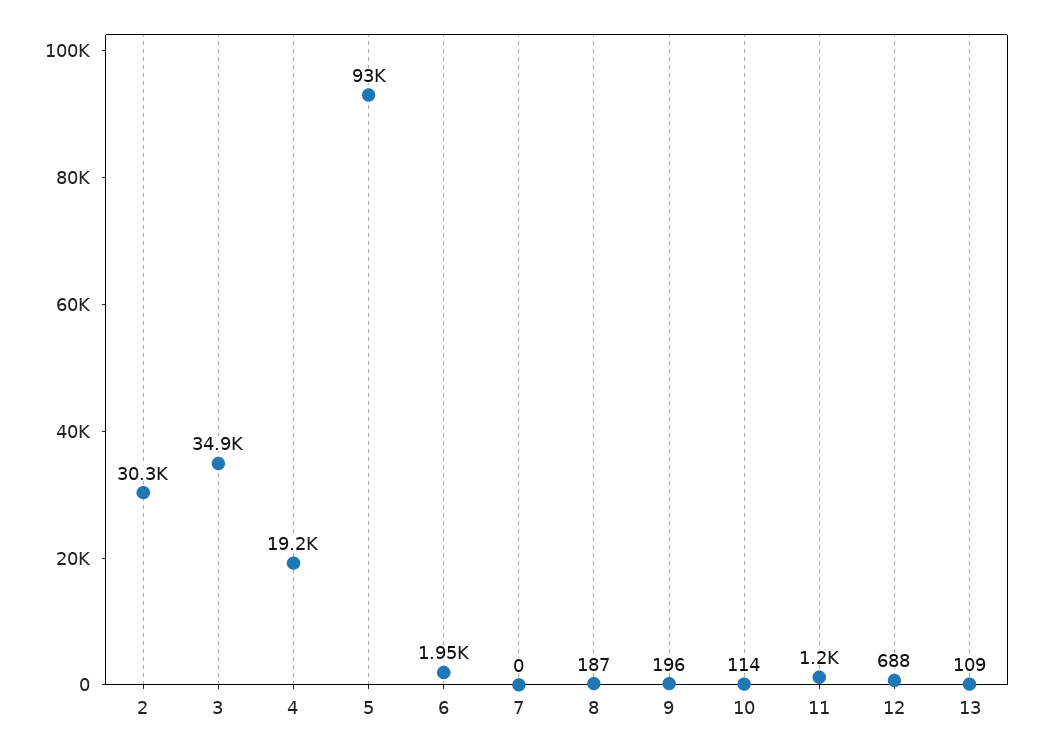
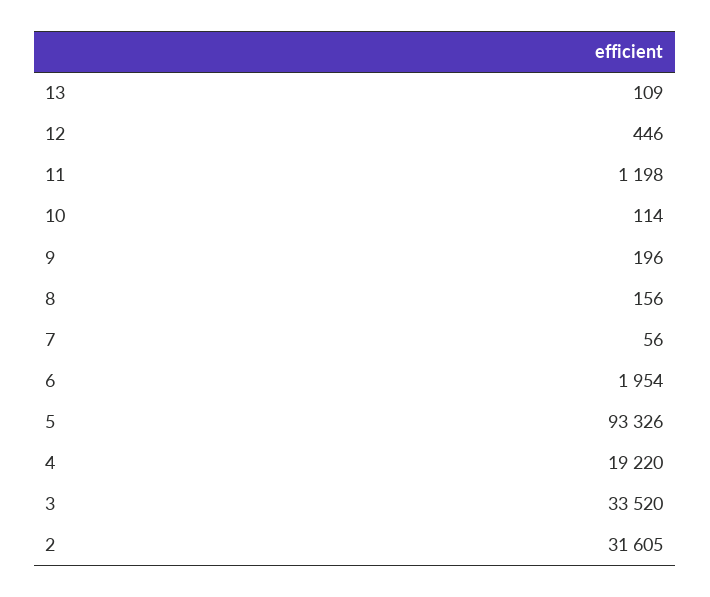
2: 30300 -> 31605
3: 34900 -> 33520
5: 93000 -> 93326
7: 0 -> 56
8: 187 -> 156
12: 688 -> 446

